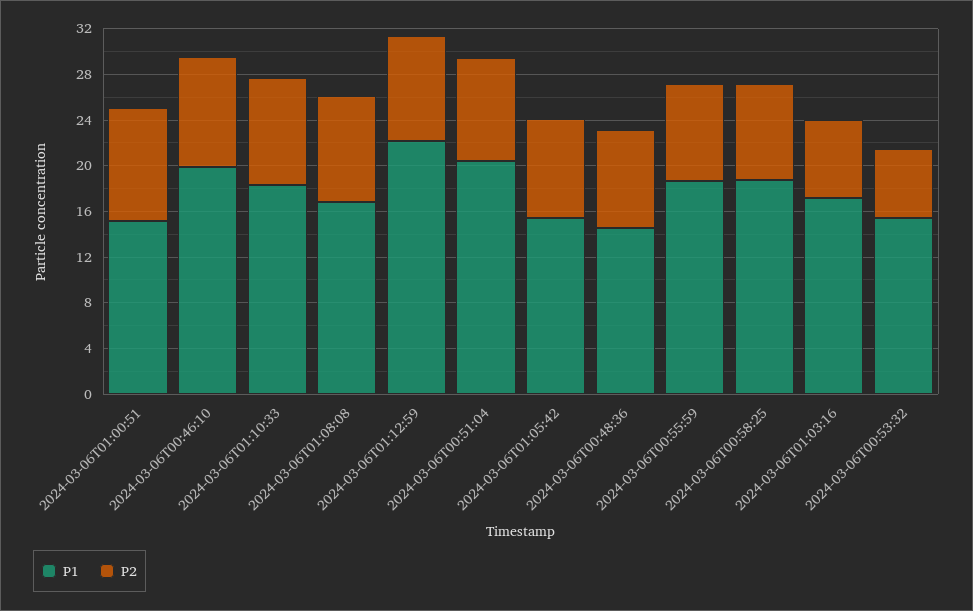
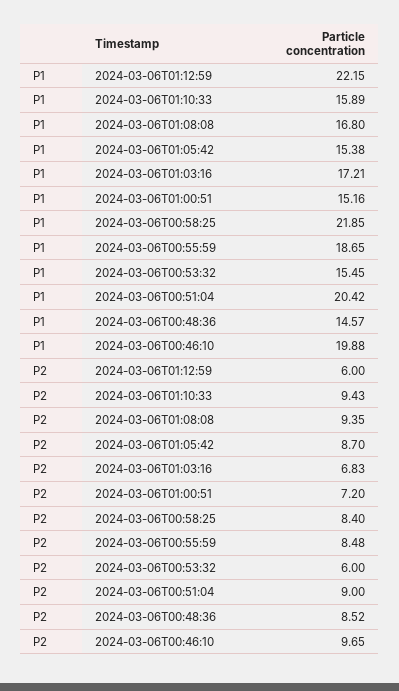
P2, 2024-03-06T01:00:51: 10 -> 7.2
P1, 2024-03-06T01:10:33: 18 -> 15.89
P2, 2024-03-06T01:12:59: 9 -> 6
P1, 2024-03-06T00:58:25: 19 -> 21.85

